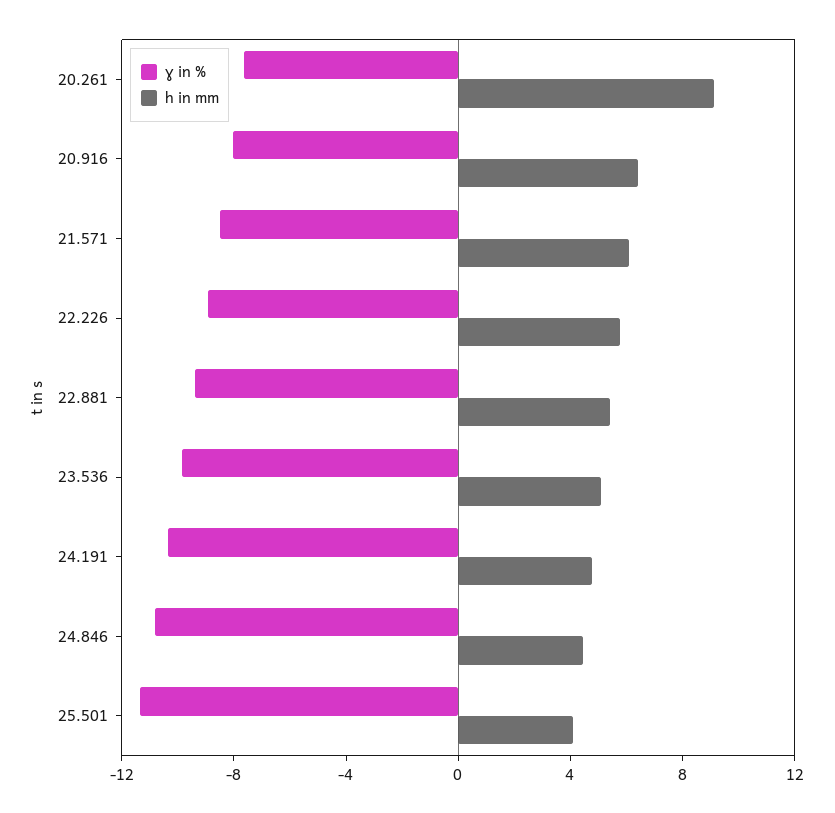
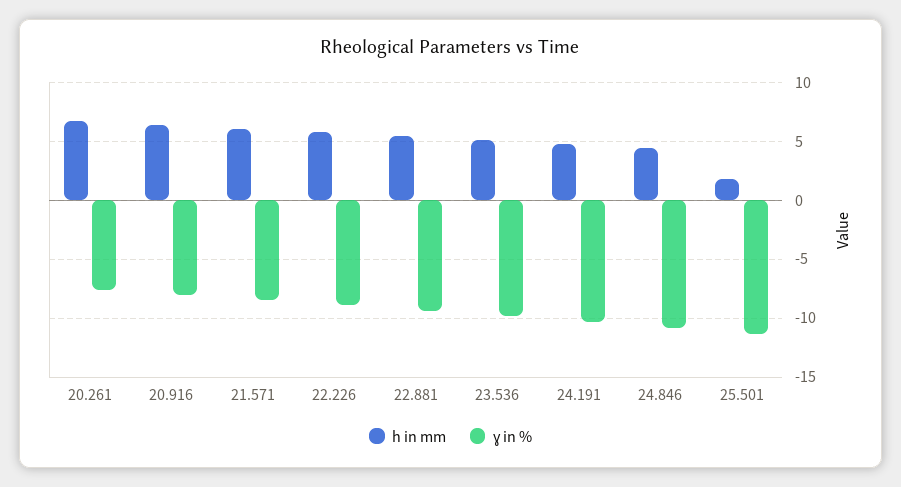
h in mm, 20.261: 9 -> 7
h in mm, 25.501: 4 -> 2

